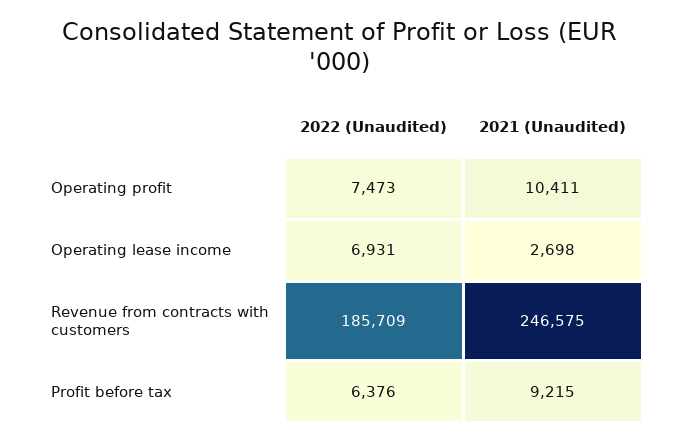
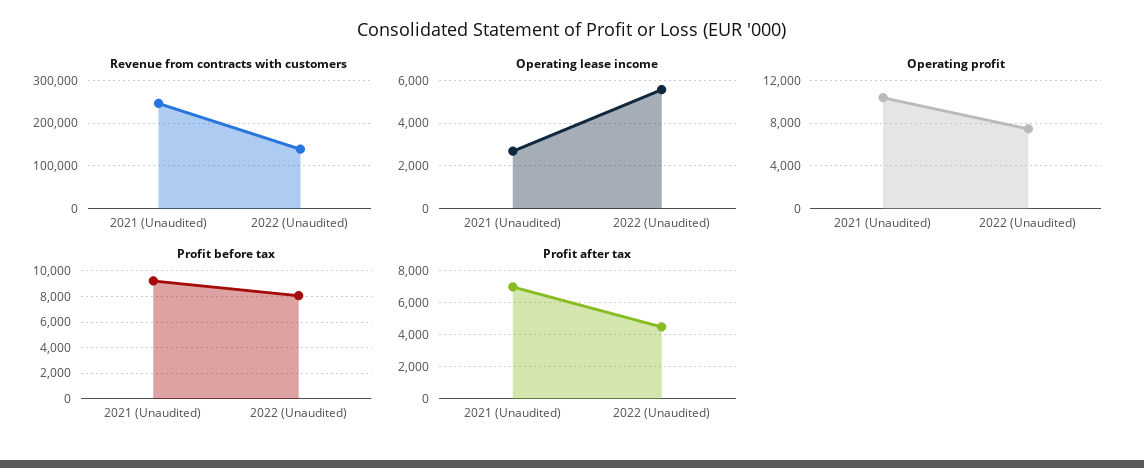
Operating lease income, 2022 (Unaudited): 6931 -> 5500
Revenue from contracts with customers, 2022 (Unaudited): 185709 -> 140000
Profit before tax, 2022 (Unaudited): 6376 -> 8000
Profit after tax, 2021 (Unaudited): none -> 7000
Profit after tax, 2022 (Unaudited): none -> 4500

